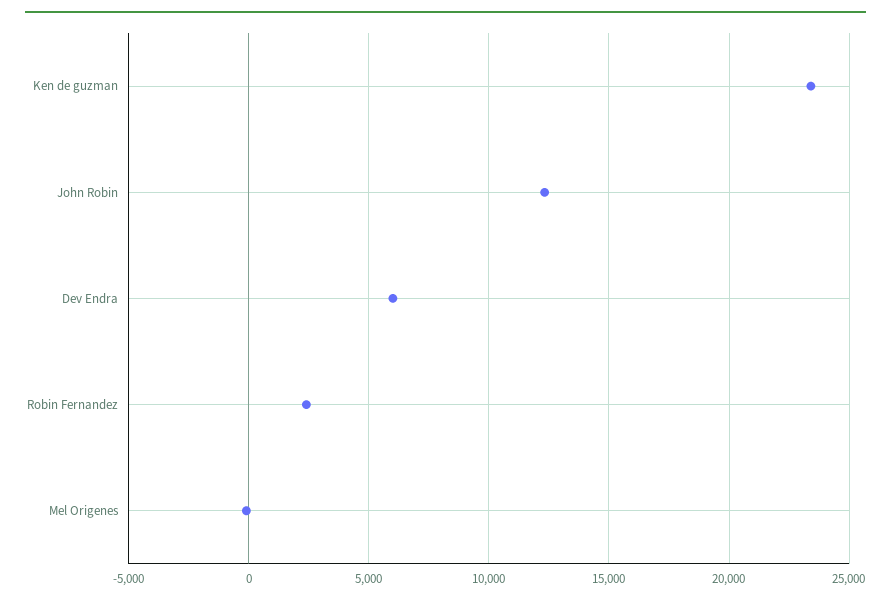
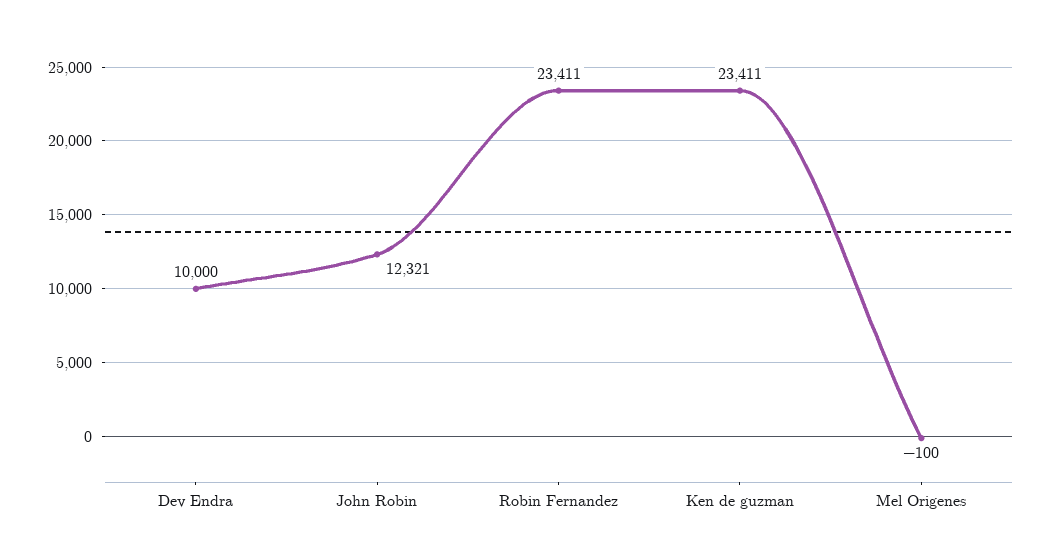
Dev Endra: 6000 -> 10000
Robin Fernandez: 2500 -> 23411

